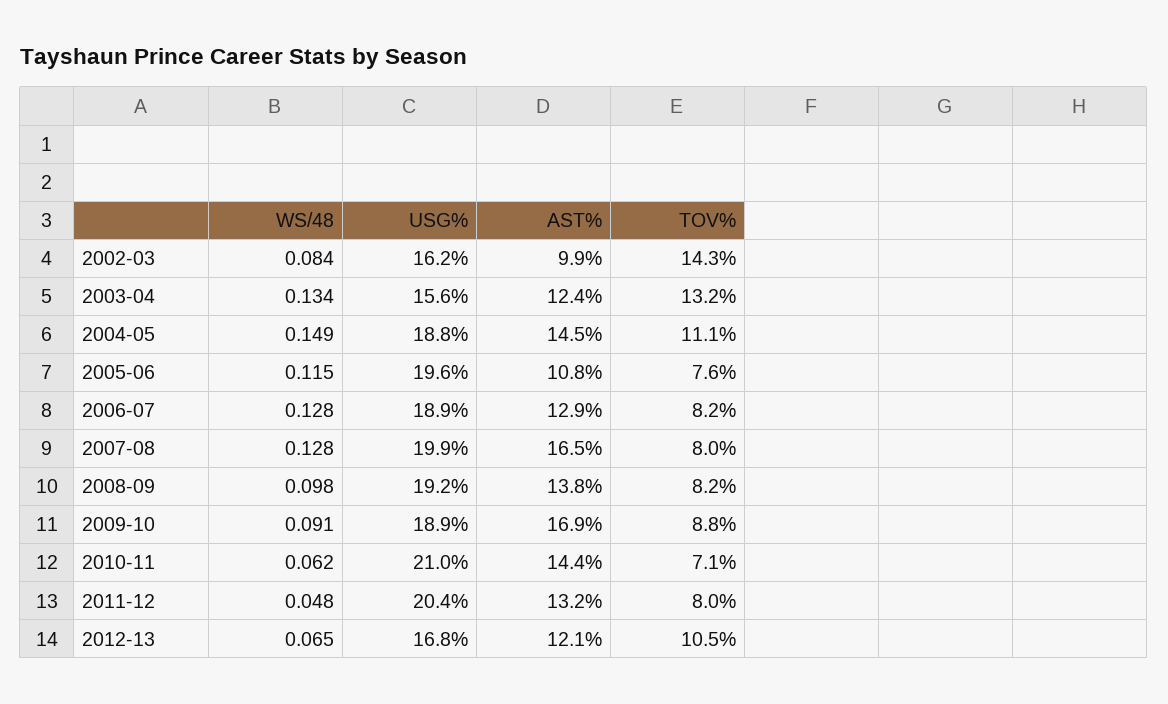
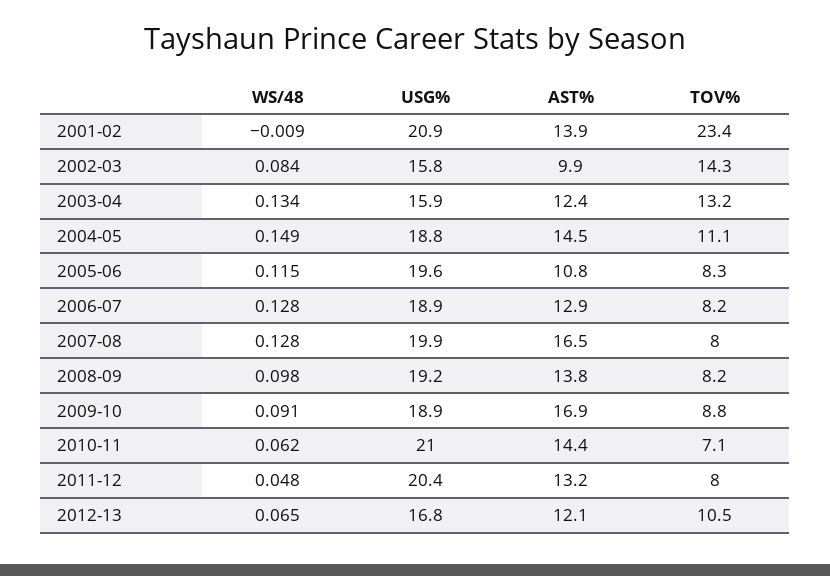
USG%, 2002-03: 16.2 -> 15.8
USG%, 2003-04: 15.6 -> 15.9
TOV%, 2005-06: 7.6 -> 8.3
WS/48, 2001-02: none -> -0.009
USG%, 2001-02: none -> 20.9
AST%, 2001-02: none -> 13.9
TOV%, 2001-02: none -> 23.4

